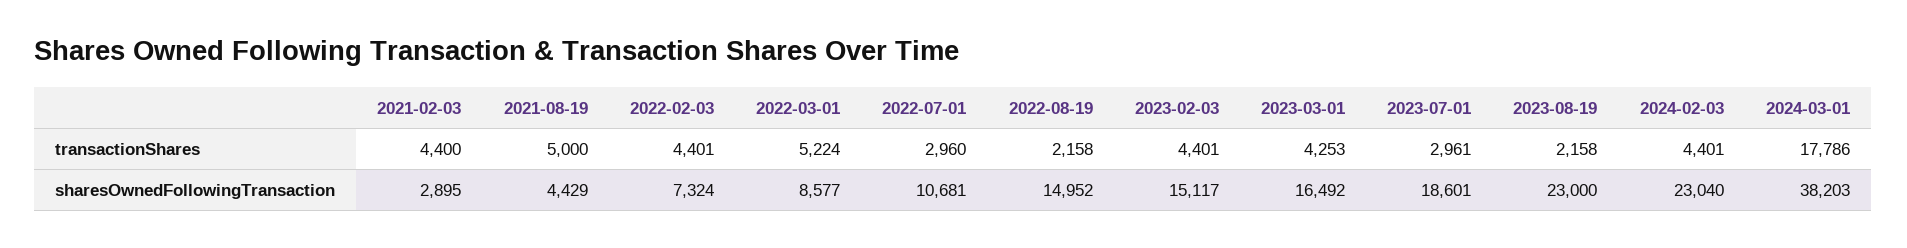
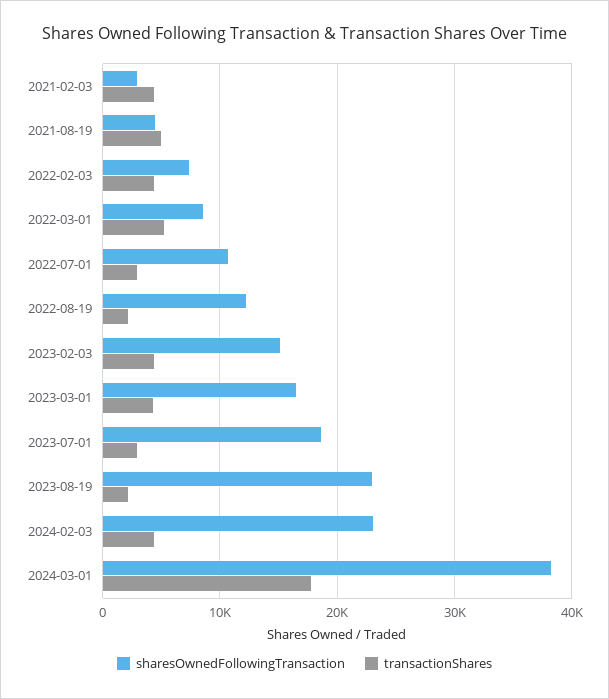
sharesOwnedFollowingTransaction, 2022-08-19: 14952 -> 12000

